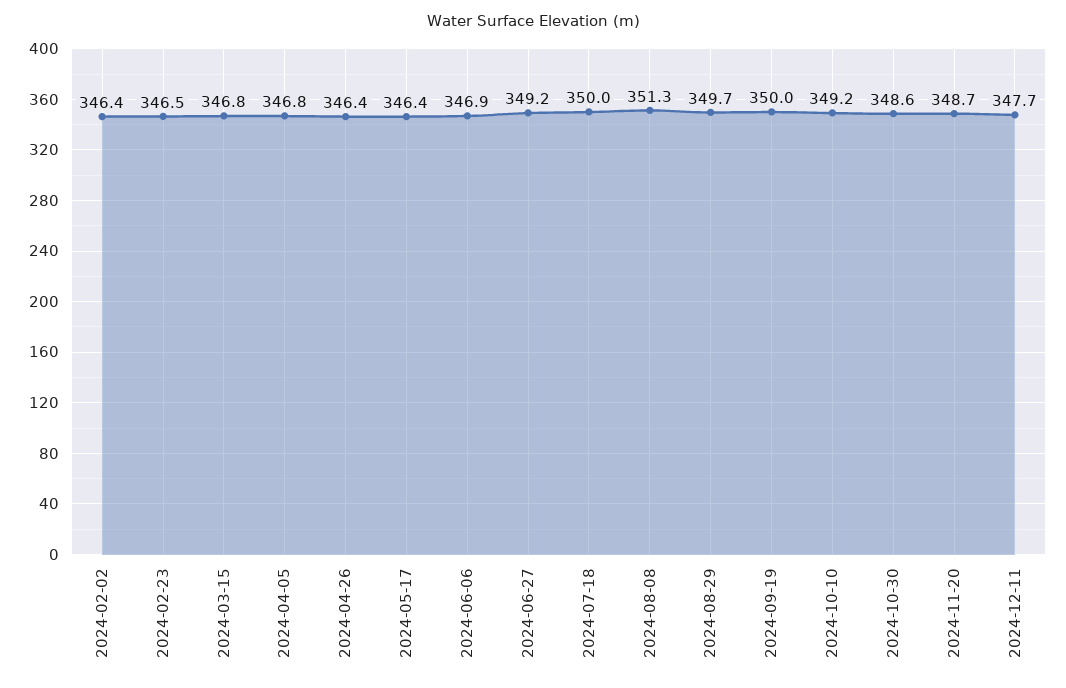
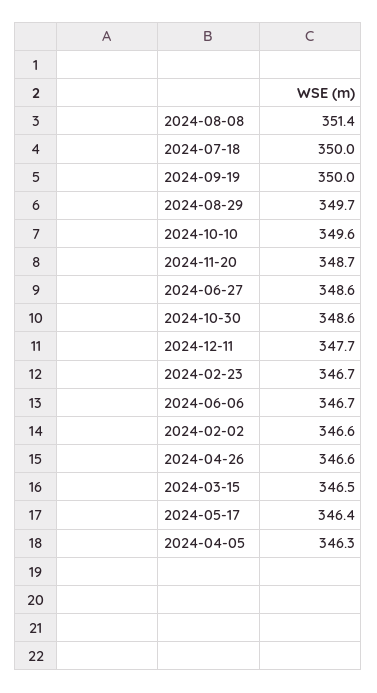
2024-02-02: 346.4 -> 346.6
2024-02-23: 346.5 -> 346.7
2024-03-15: 346.8 -> 346.5
2024-04-05: 346.8 -> 346.3
2024-04-26: 346.4 -> 346.6
2024-06-06: 346.9 -> 346.7
2024-06-27: 349.2 -> 348.6
2024-08-08: 351.3 -> 351.4
2024-10-10: 349.2 -> 349.6

